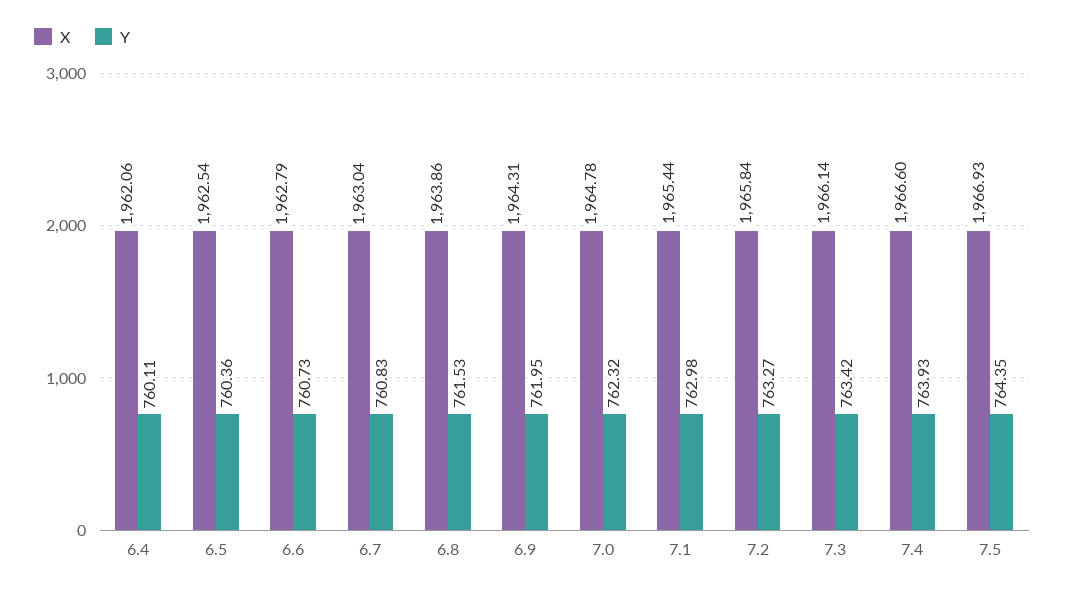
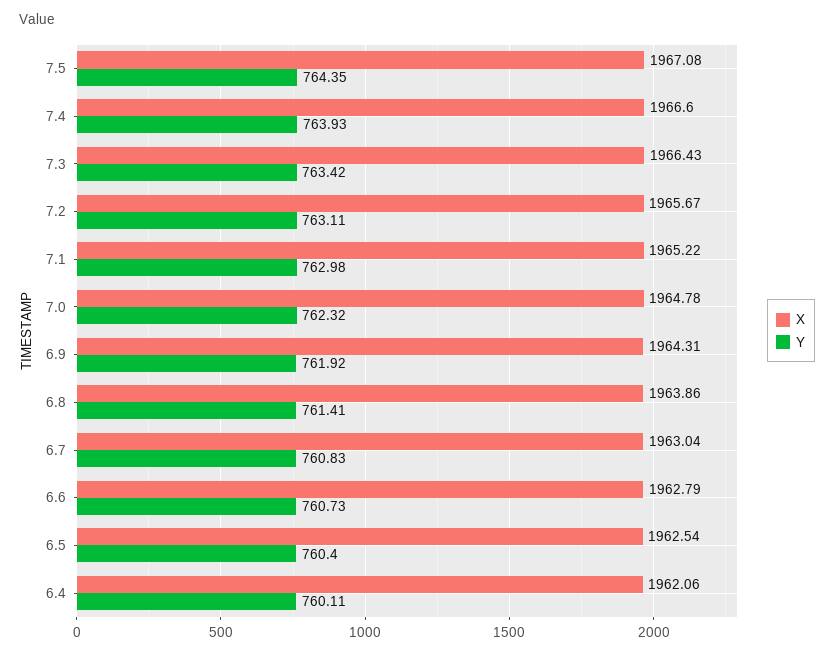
Y, 6.5: 760.36 -> 760.4
Y, 6.8: 761.53 -> 761.41
Y, 6.9: 761.95 -> 761.92
X, 7.1: 1965.44 -> 1965.22
X, 7.2: 1965.84 -> 1965.67
Y, 7.2: 763.27 -> 763.11
X, 7.3: 1966.14 -> 1966.43
X, 7.5: 1966.93 -> 1967.08

